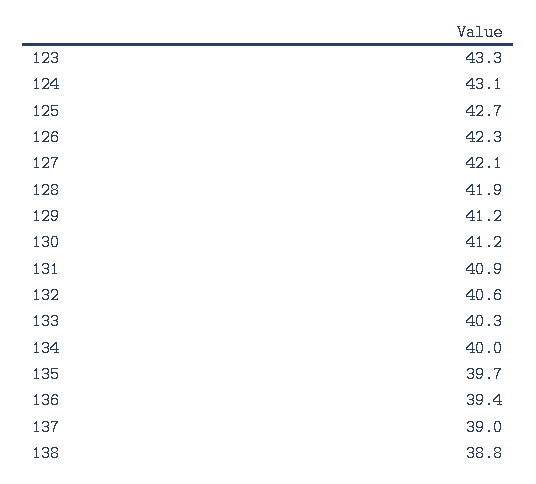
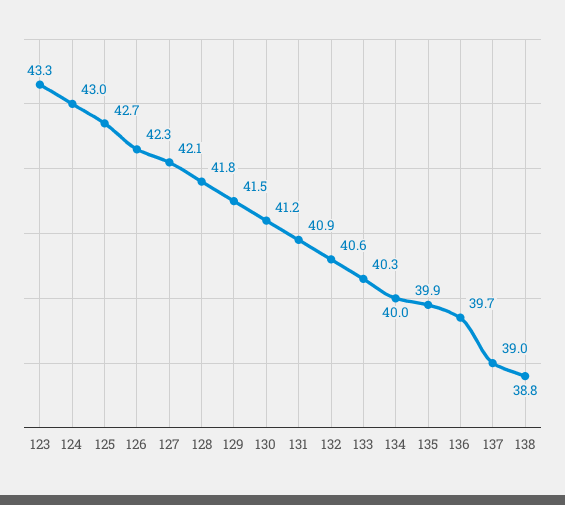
124: 43.1 -> 43
128: 41.9 -> 41.8
129: 41.2 -> 41.5
135: 39.7 -> 39.9
136: 39.4 -> 39.7

